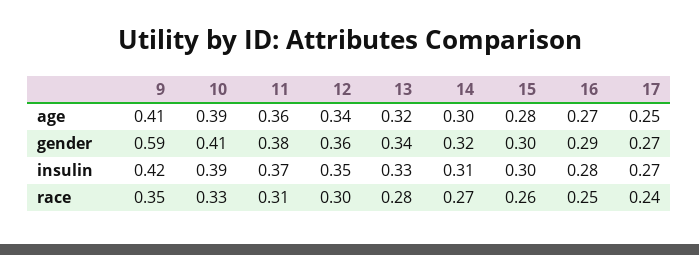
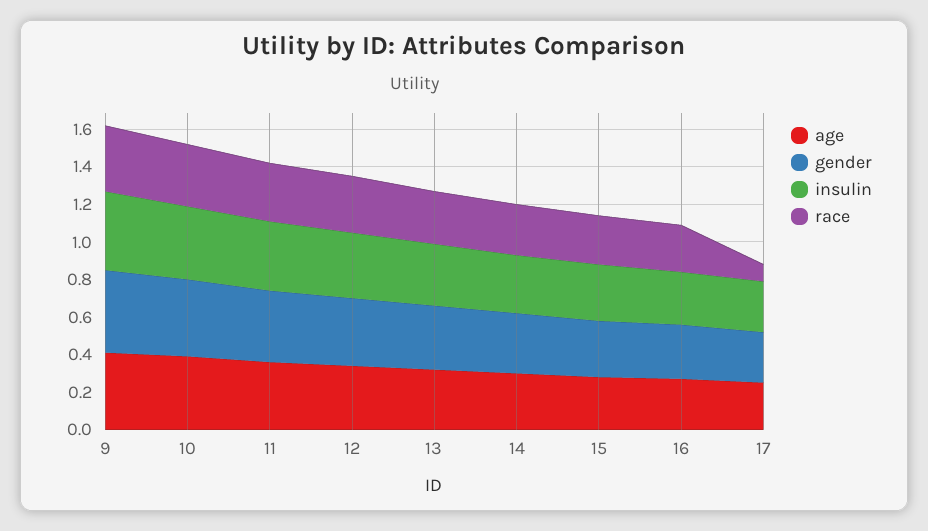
gender, 9: 0.59 -> 0.45
race, 17: 0.24 -> 0.1

